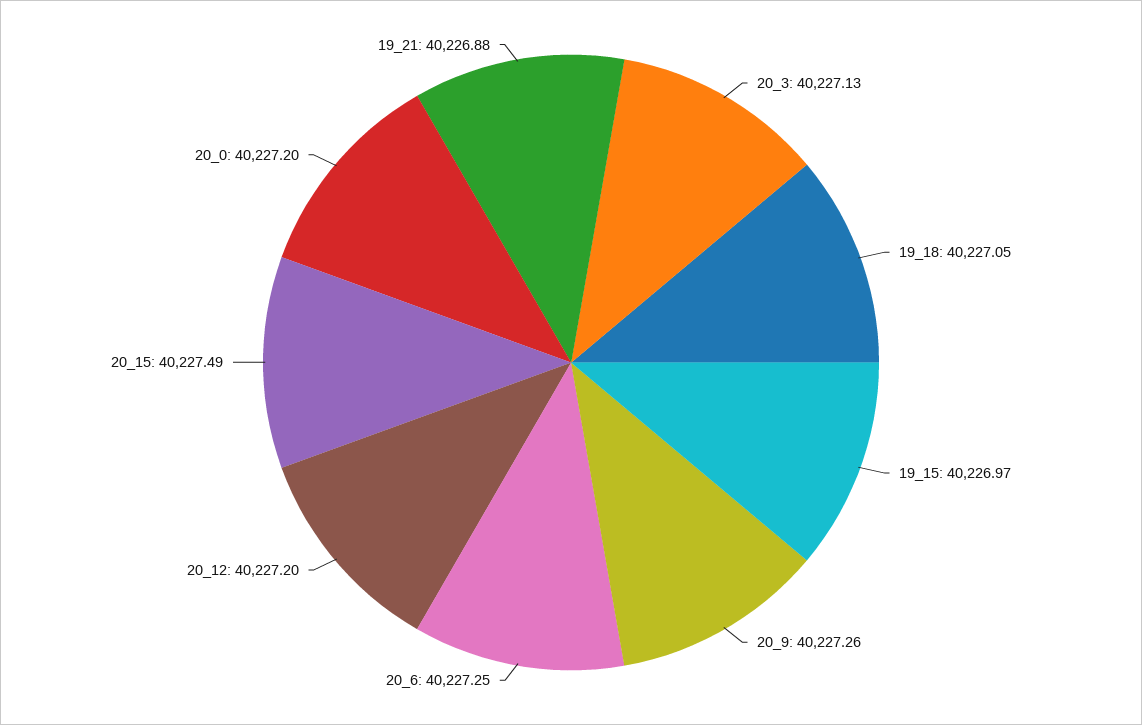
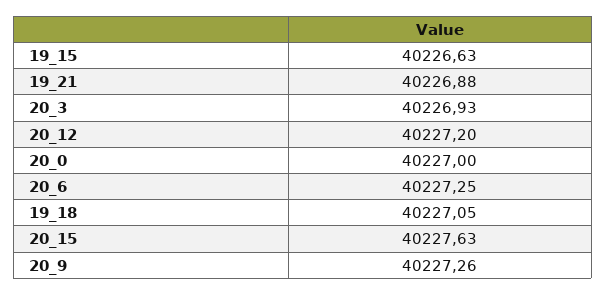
20_3: 40227.13 -> 40226.93
19_15: 40226.97 -> 40226.63
20_15: 40227.49 -> 40227.63
20_0: 40227.2 -> 40227

